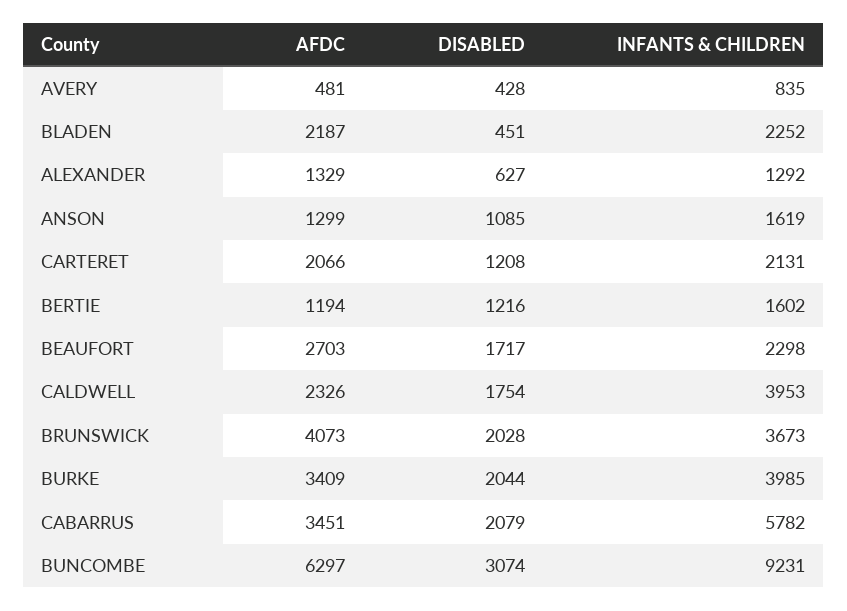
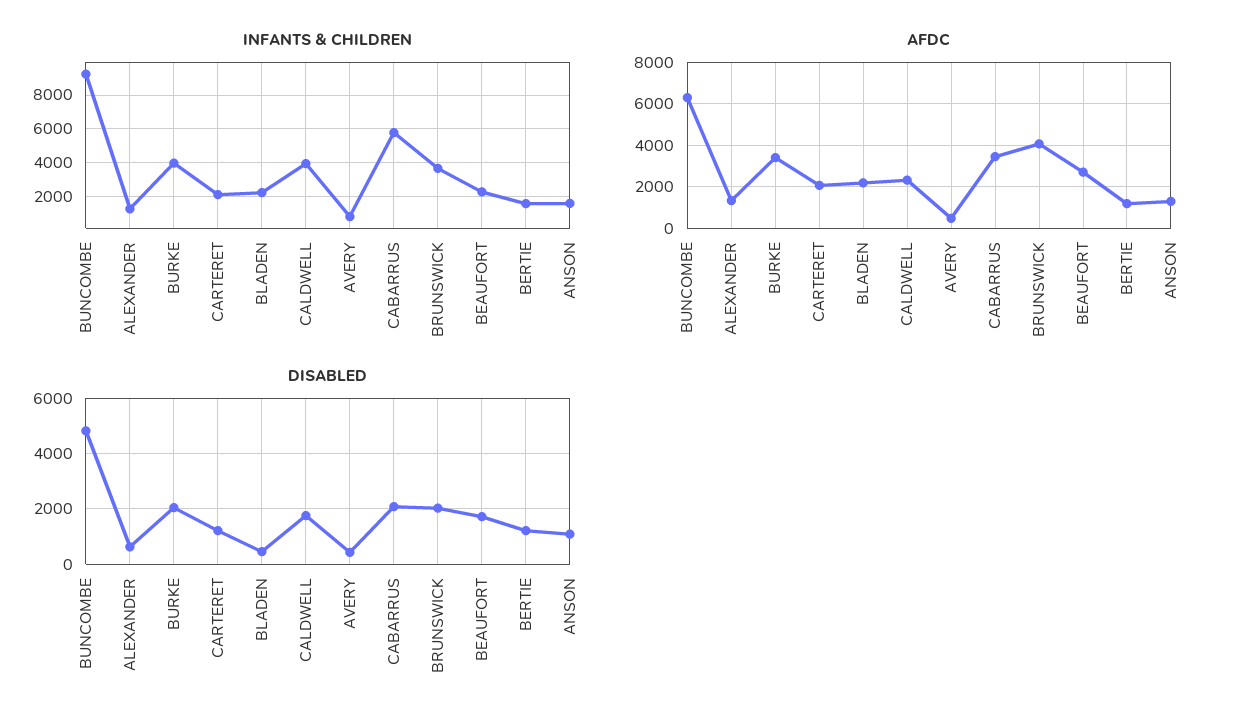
DISABLED, BUNCOMBE: 3074 -> 4750

